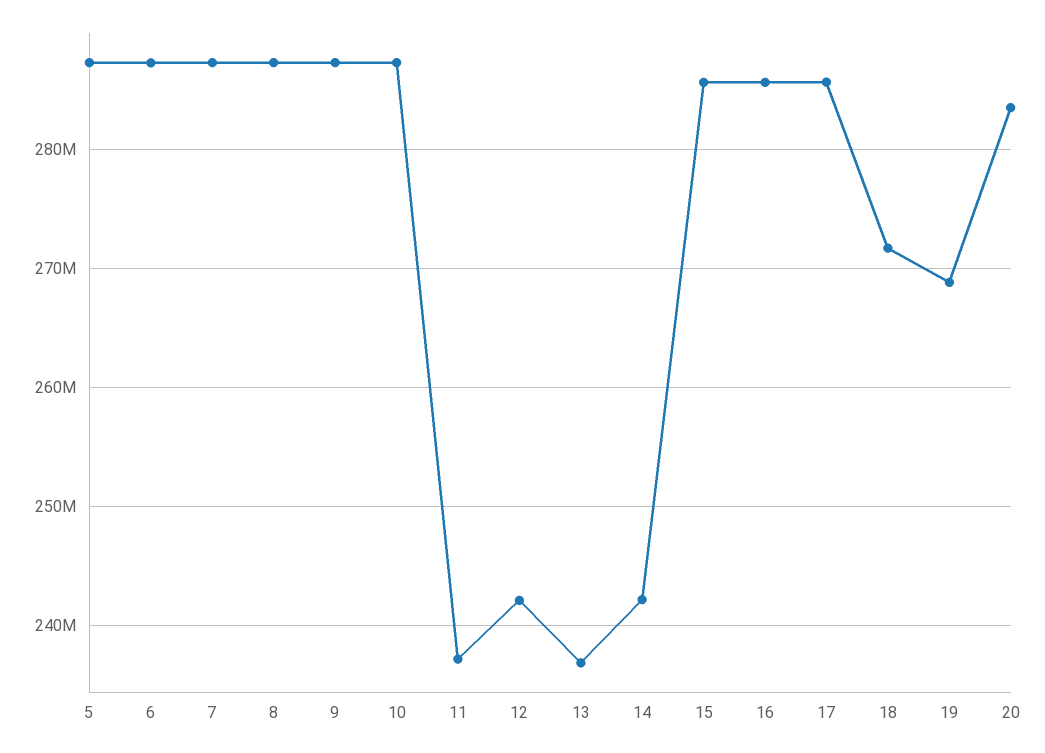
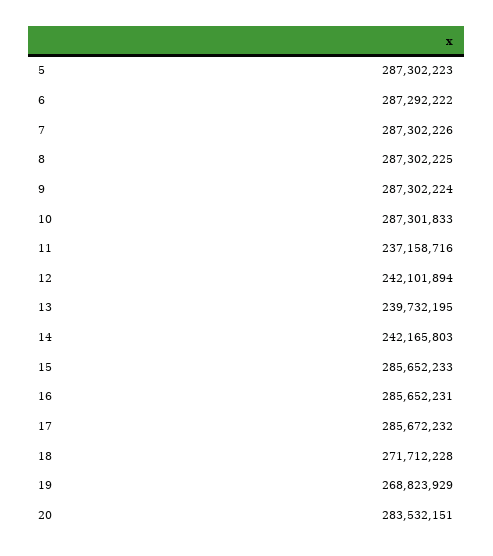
13: 237000000 -> 239732195

